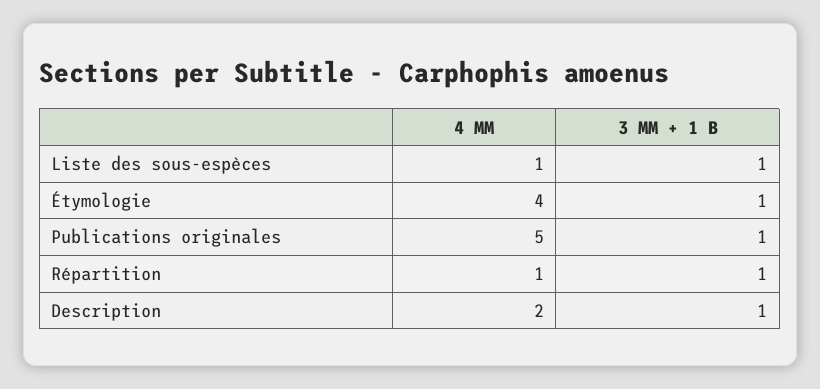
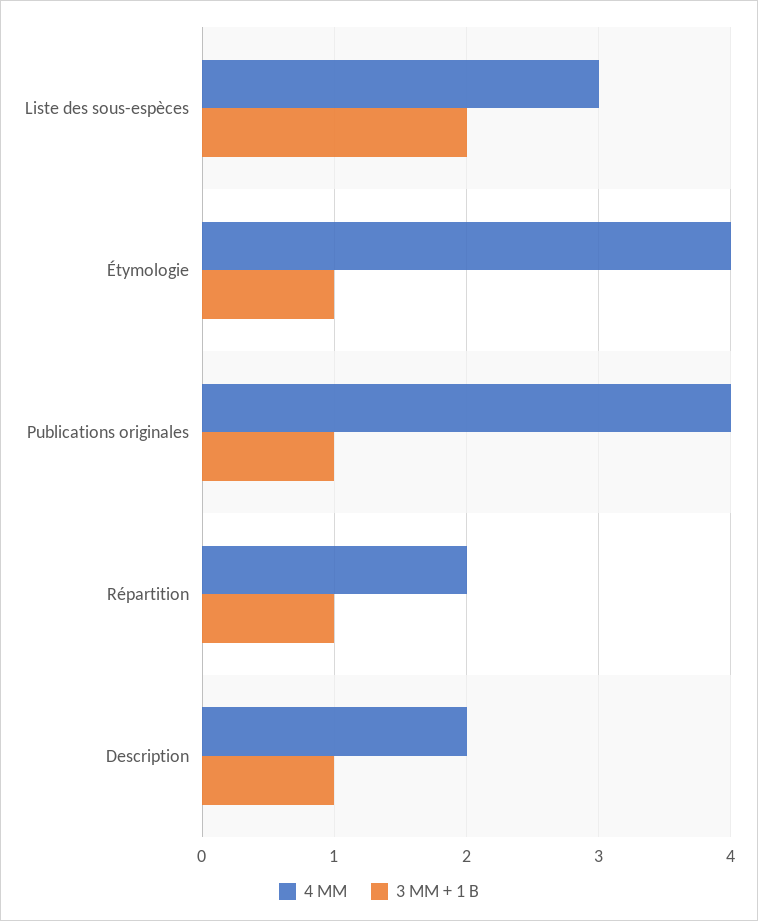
4 MM, Liste des sous-espèces: 1 -> 3
3 MM + 1 B, Liste des sous-espèces: 1 -> 2
4 MM, Publications originales: 5 -> 4
4 MM, Répartition: 1 -> 2

